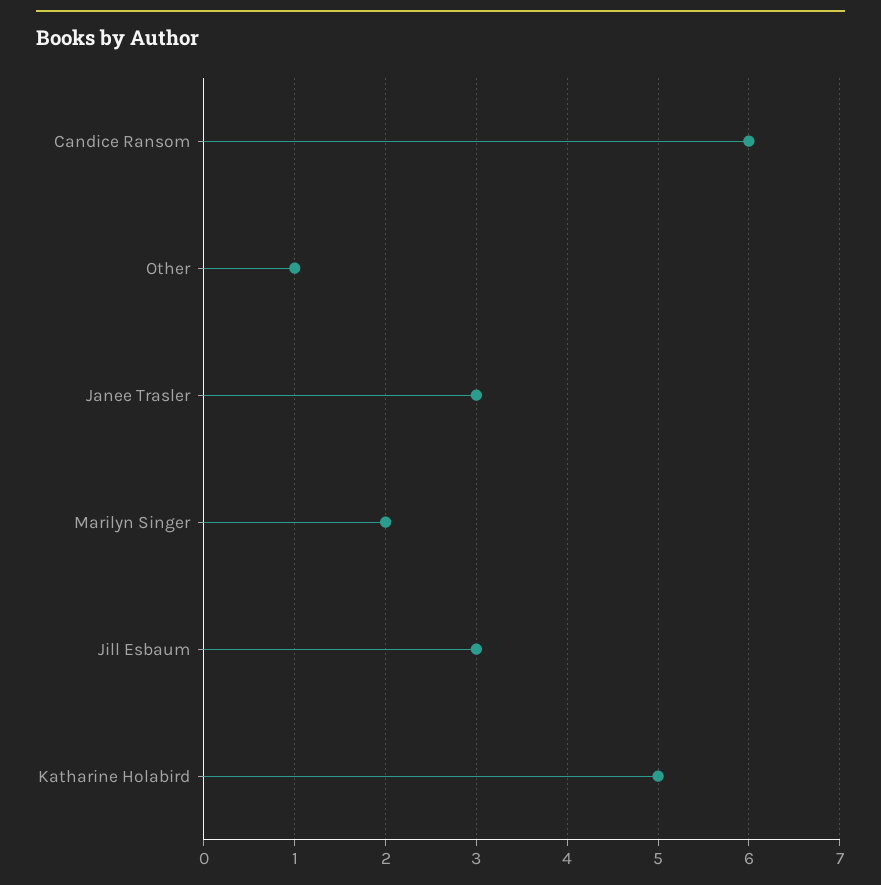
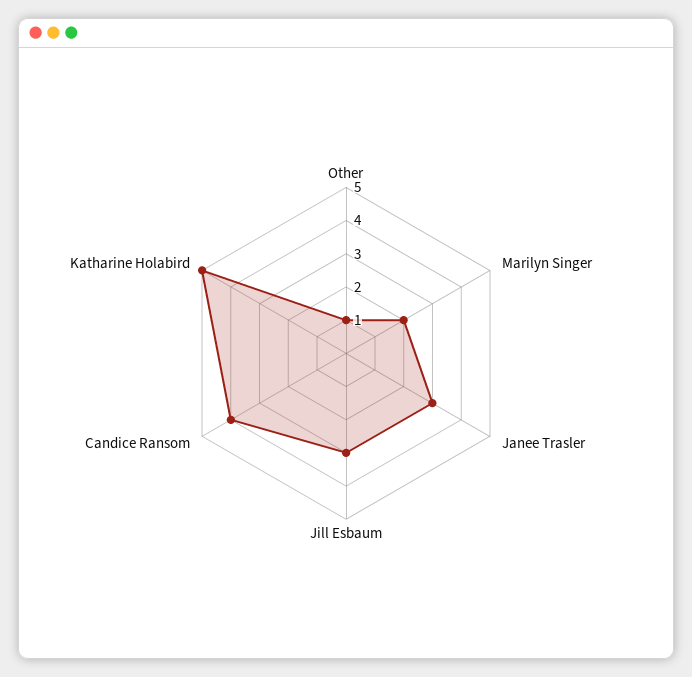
Candice Ransom: 6 -> 4

